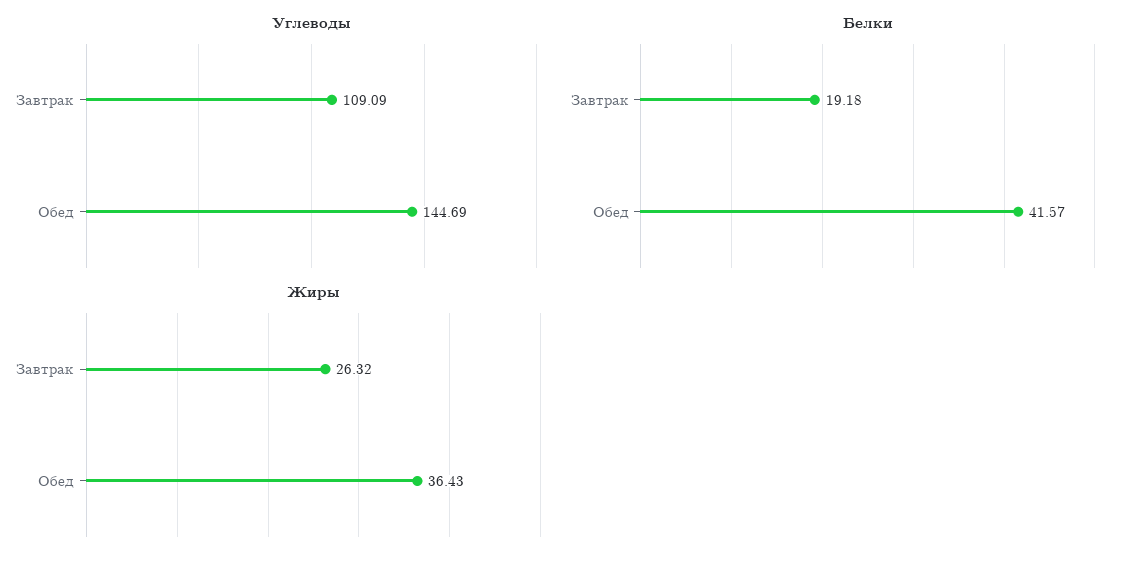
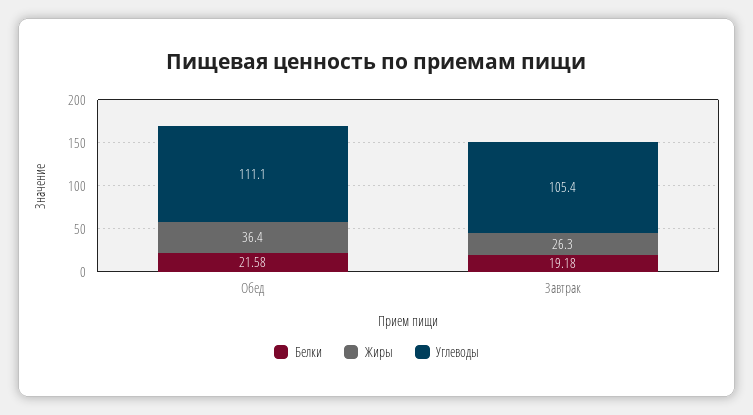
Углеводы, Завтрак: 109.09 -> 105.4
Углеводы, Обед: 144.69 -> 111.1
Белки, Обед: 41.57 -> 21.58

